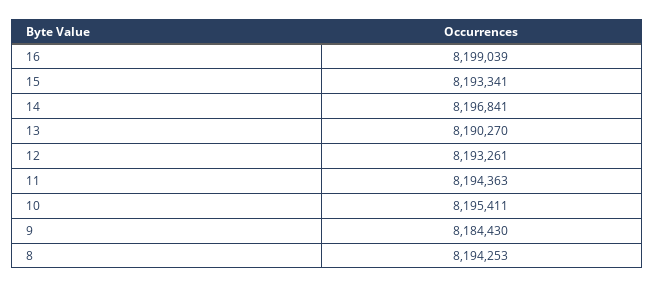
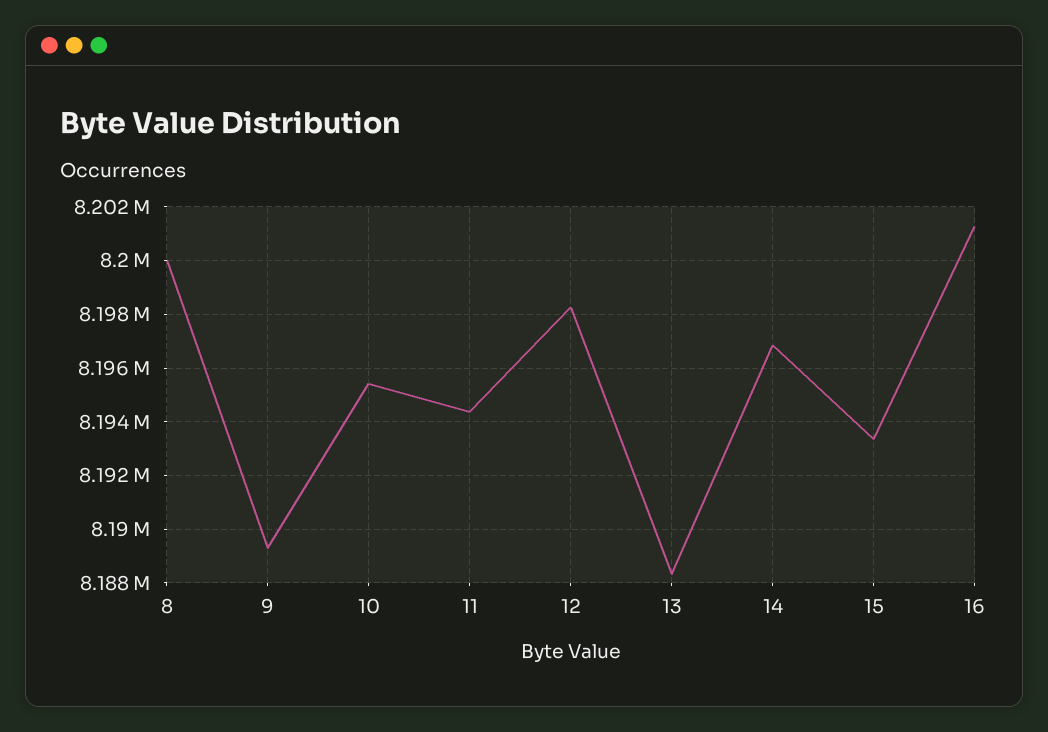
16: 8199039 -> 8201250
13: 8190270 -> 8188250
12: 8193261 -> 8198250
9: 8184430 -> 8189250
8: 8194253 -> 8200000

